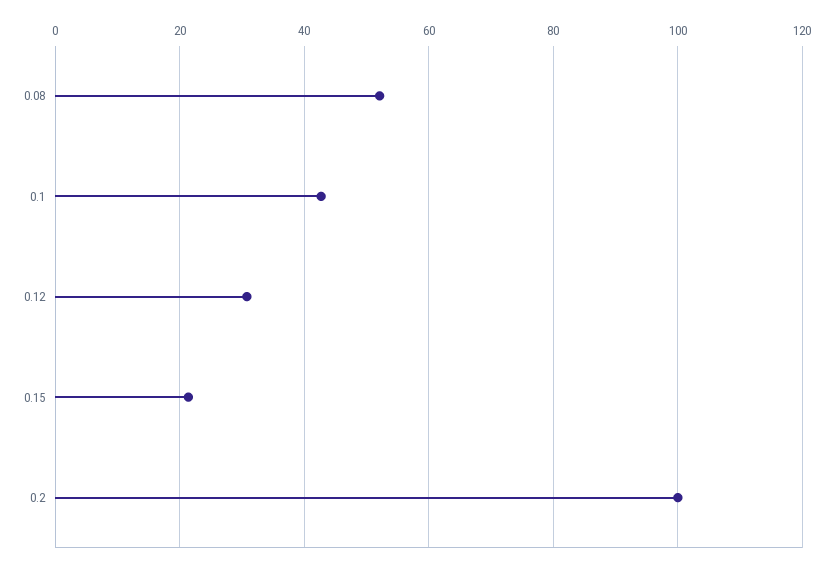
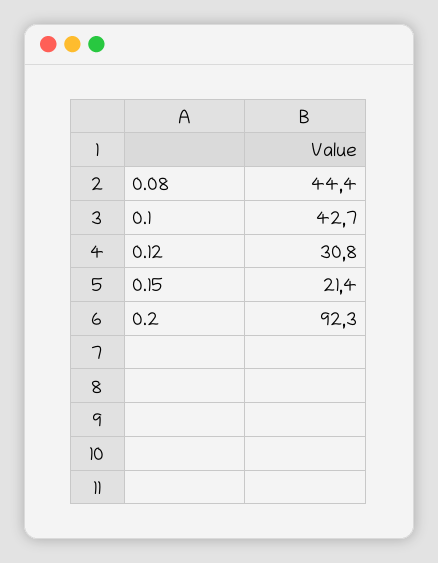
0.08: 52 -> 44.4
0.2: 100 -> 92.3

